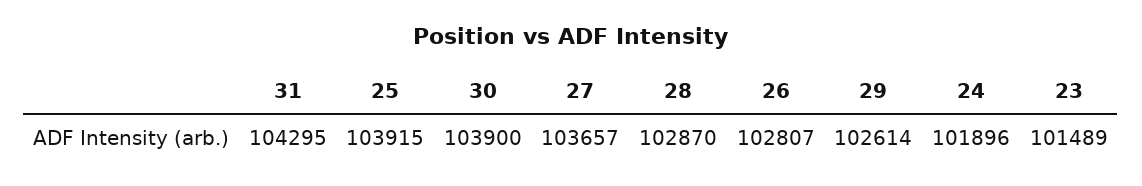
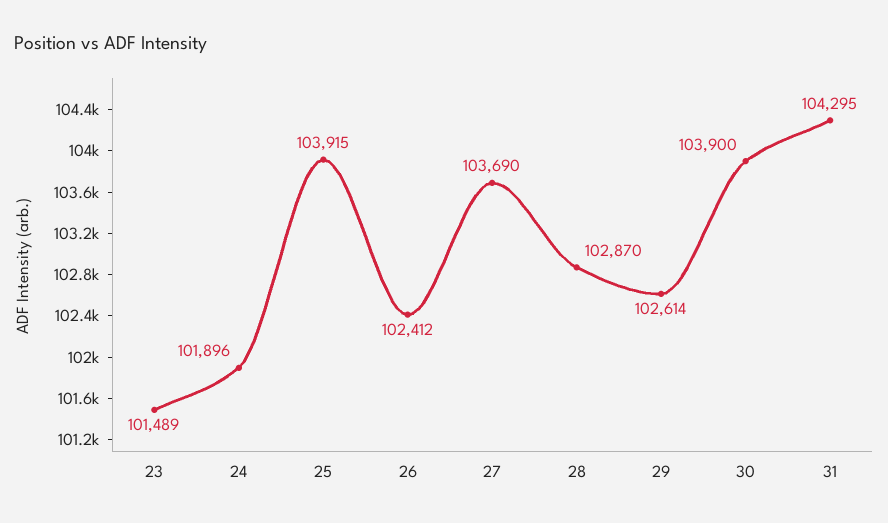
27: 103657 -> 103690
26: 102807 -> 102412

